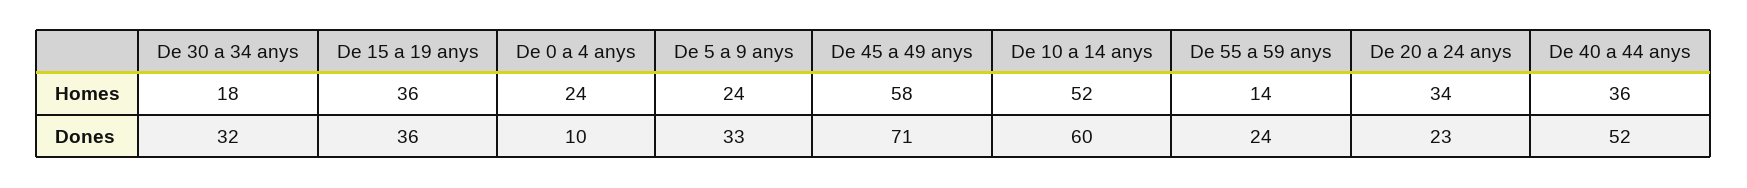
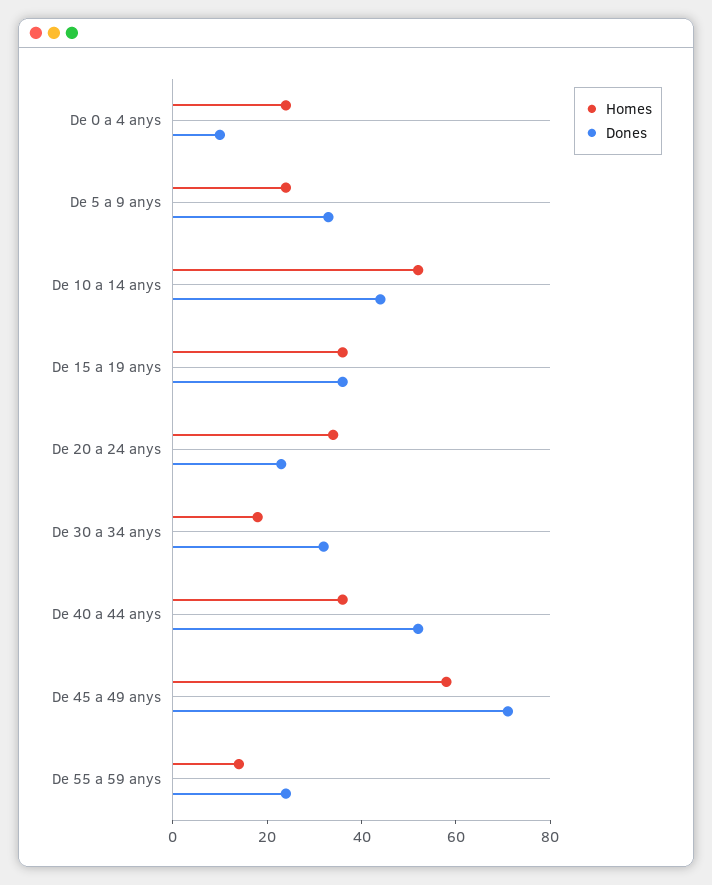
Dones, De 10 a 14 anys: 60 -> 45

